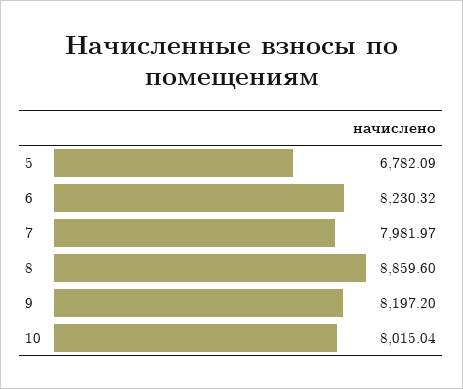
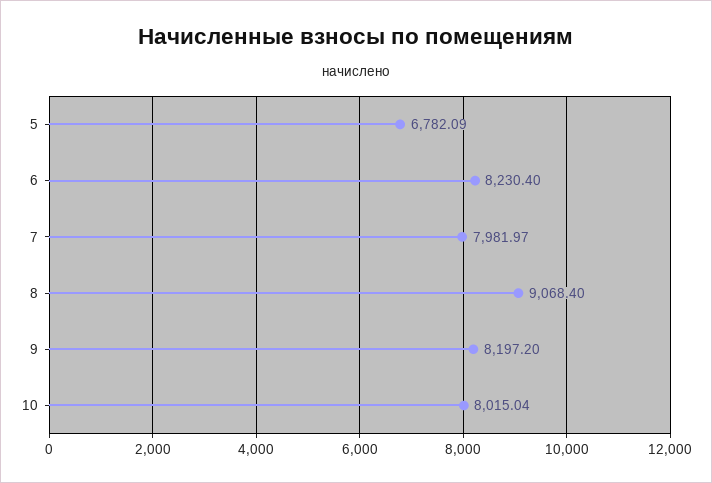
6: 8230.32 -> 8230.4
8: 8859.6 -> 9068.4

